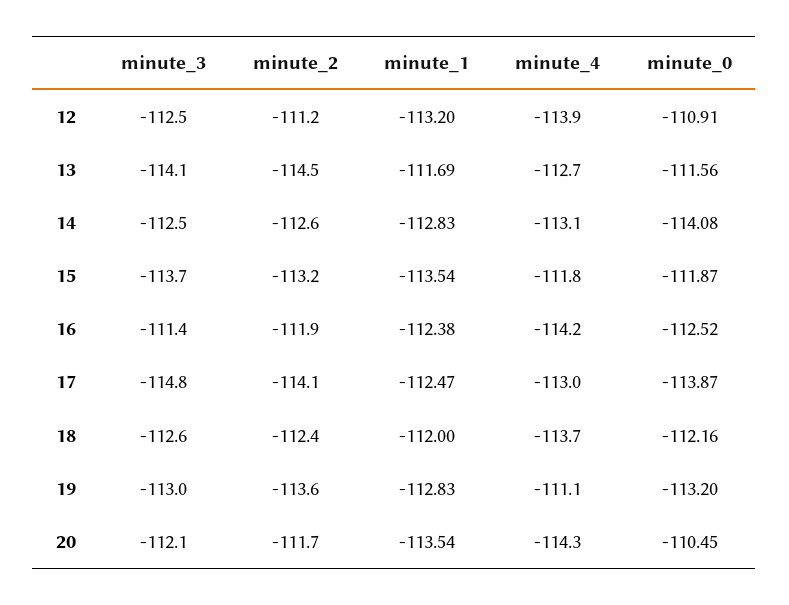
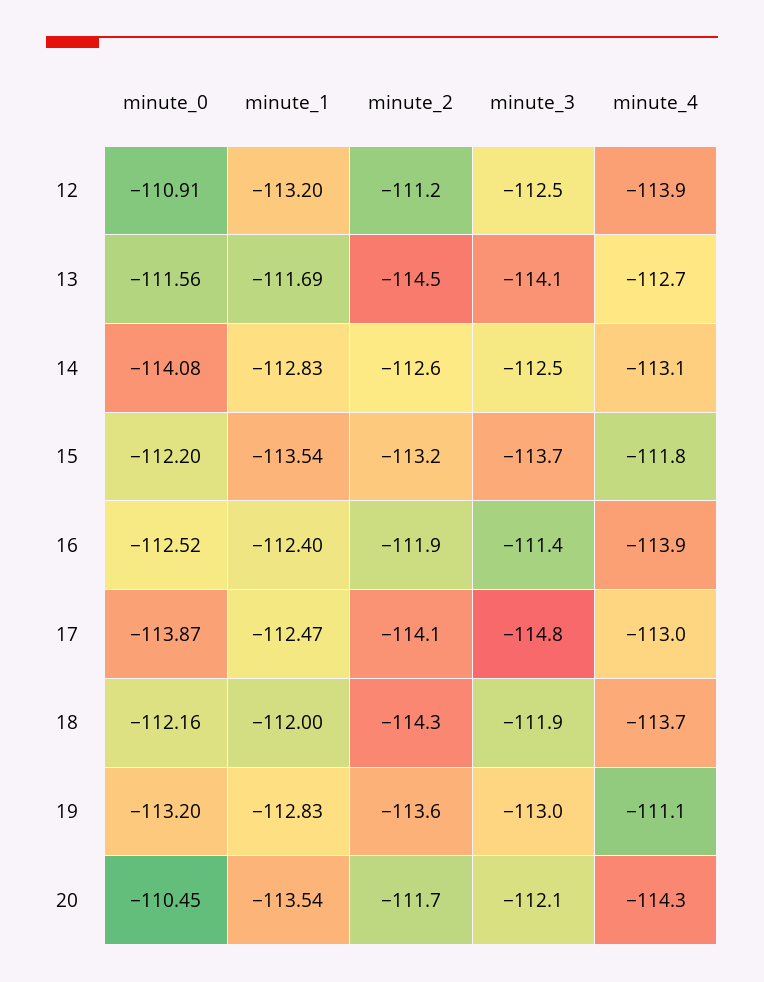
minute_0, 15: -111.87 -> -112.2
minute_1, 16: -112.38 -> -112.4
minute_4, 16: -114.2 -> -113.9
minute_3, 18: -112.6 -> -111.9
minute_2, 18: -112.4 -> -114.3

